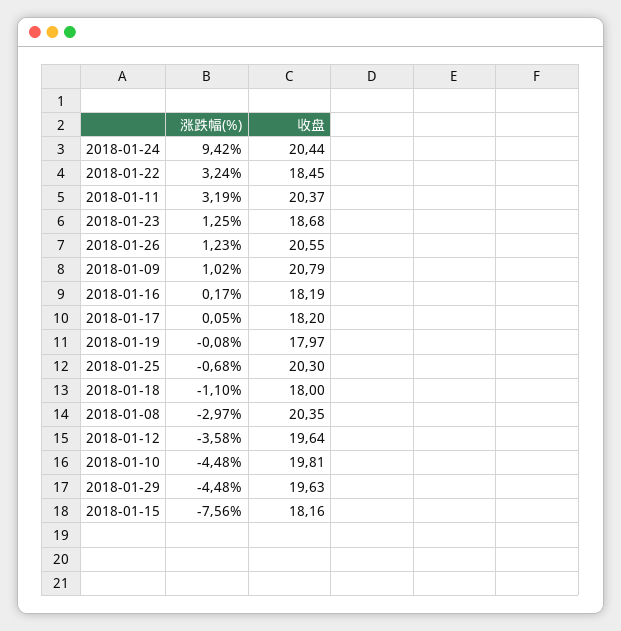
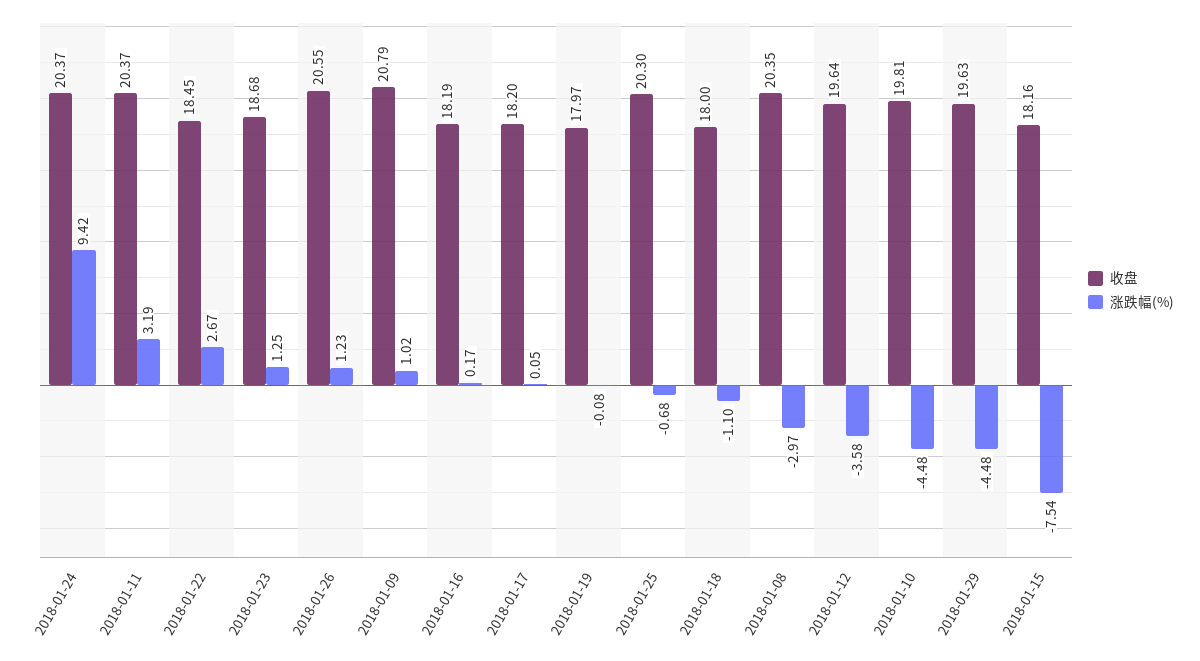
收盘, 2018-01-24: 20.44 -> 20.37
涨跌幅(%), 2018-01-22: 3.24 -> 2.67
涨跌幅(%), 2018-01-15: -7.56 -> -7.54

